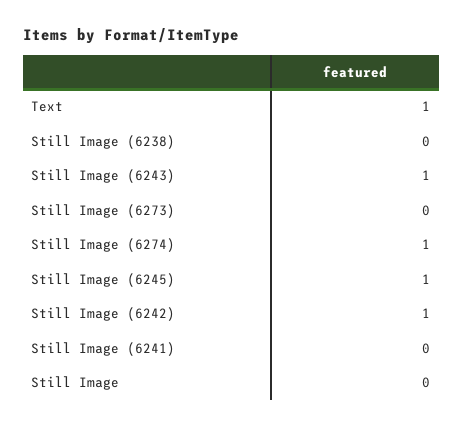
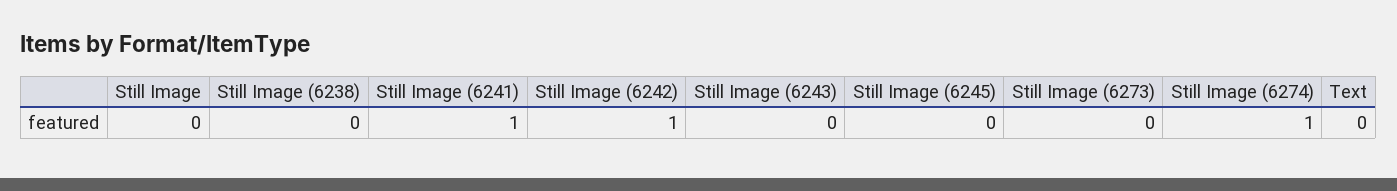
Text: 1 -> 0
Still Image (6243): 1 -> 0
Still Image (6245): 1 -> 0
Still Image (6241): 0 -> 1

